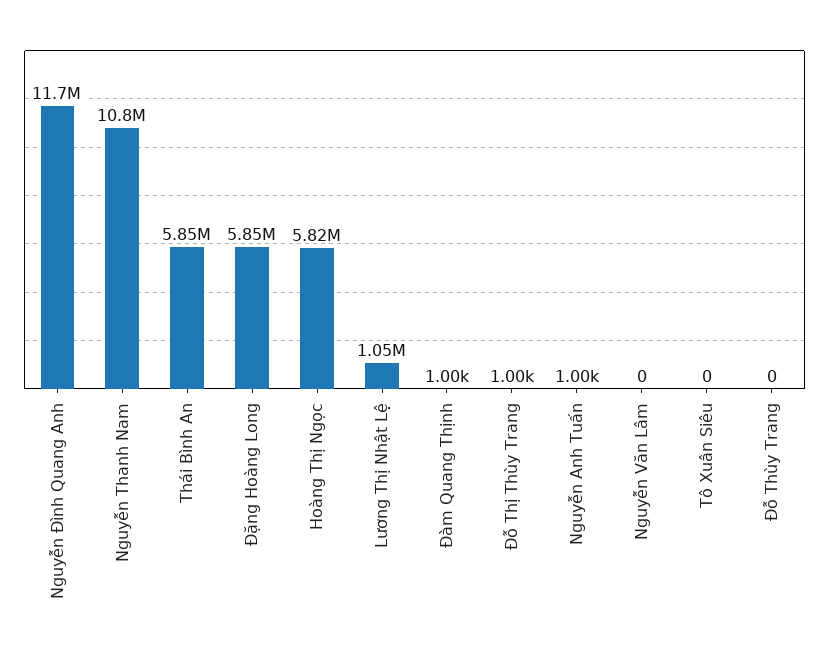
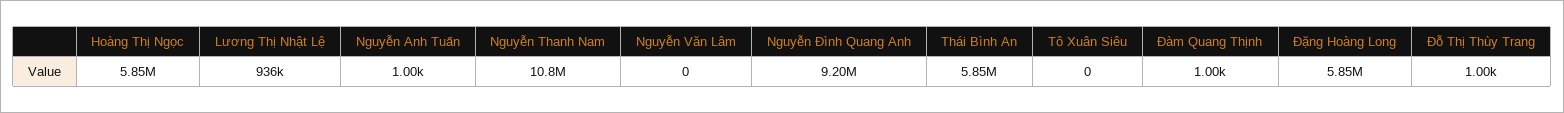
Nguyễn Đình Quang Anh: 11700000 -> 9200000
Hoàng Thị Ngọc: 5820000 -> 5850000
Lương Thị Nhật Lệ: 1050000 -> 936000
Đỗ Thùy Trang: 0 -> none

